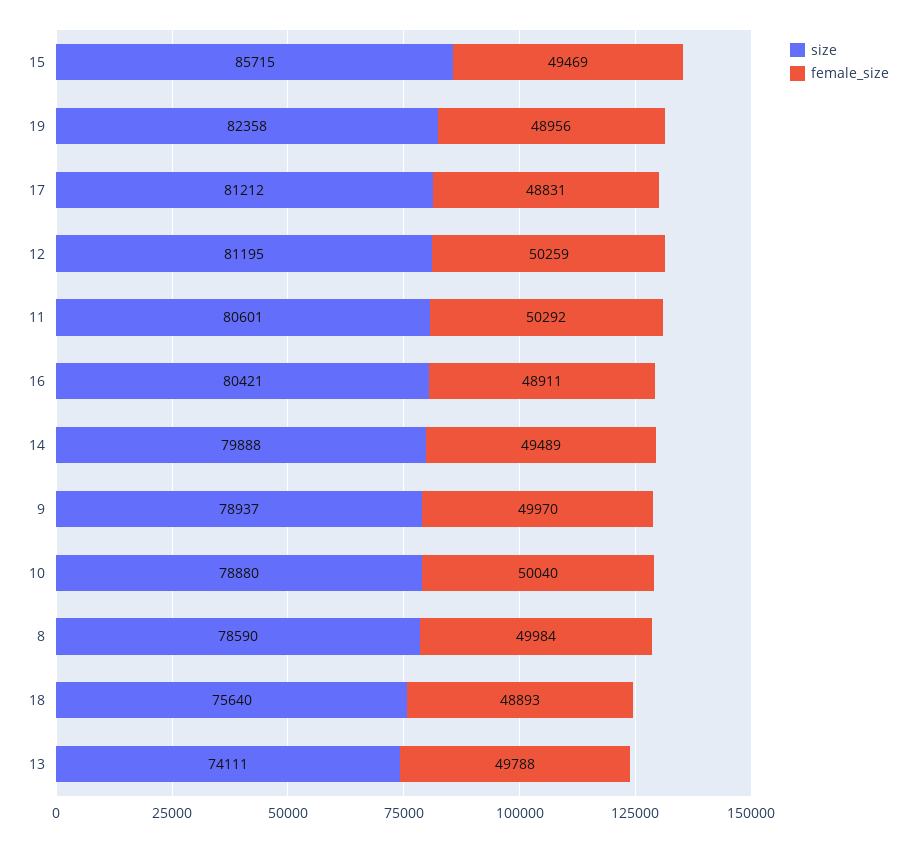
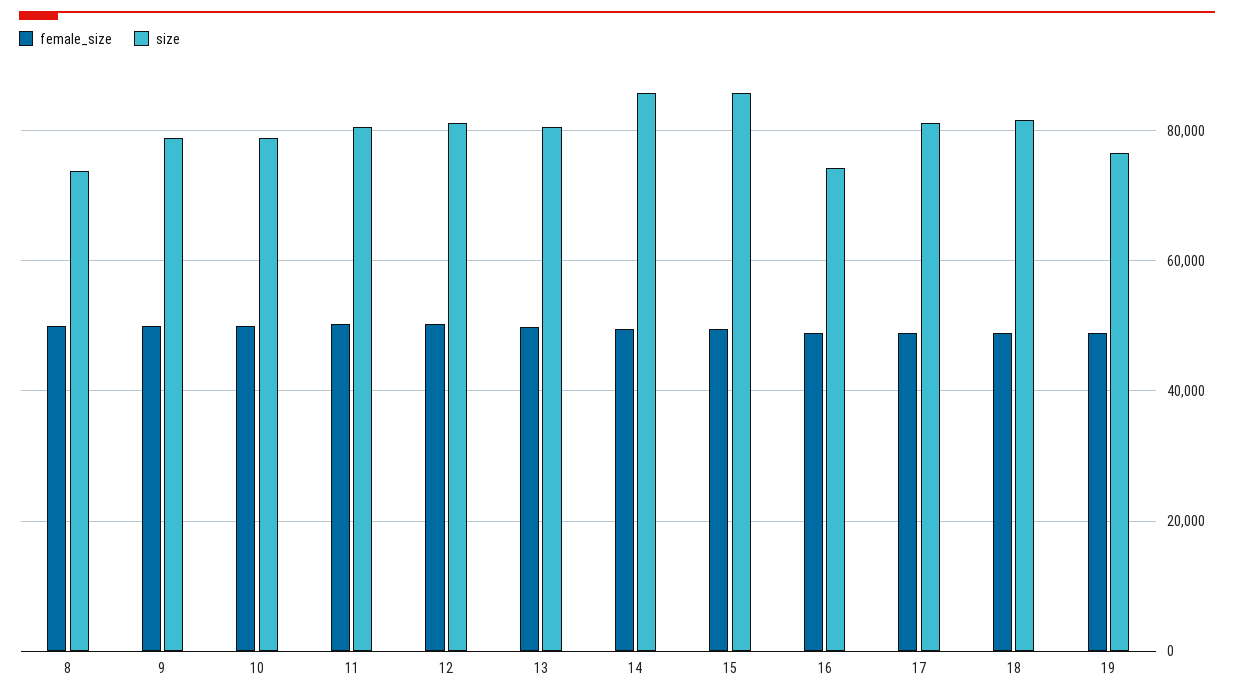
size, 19: 82358 -> 76000
size, 16: 80421 -> 74000
size, 14: 79888 -> 86000
size, 8: 78590 -> 74000
size, 18: 75640 -> 82000
size, 13: 74111 -> 80000

